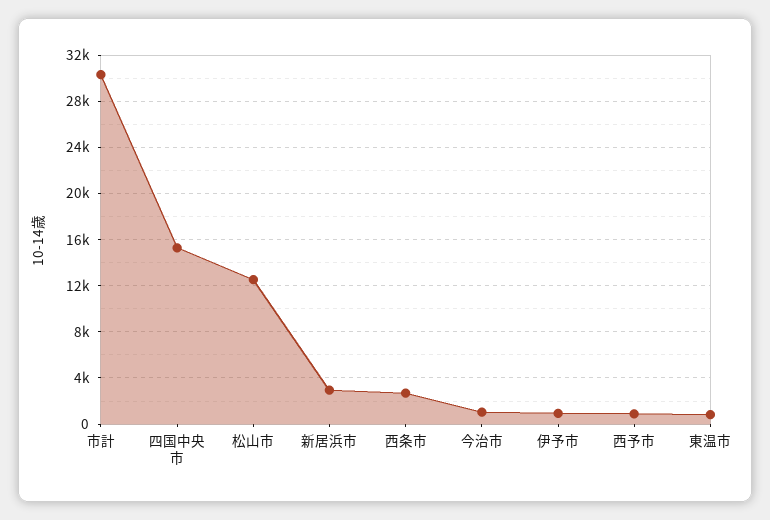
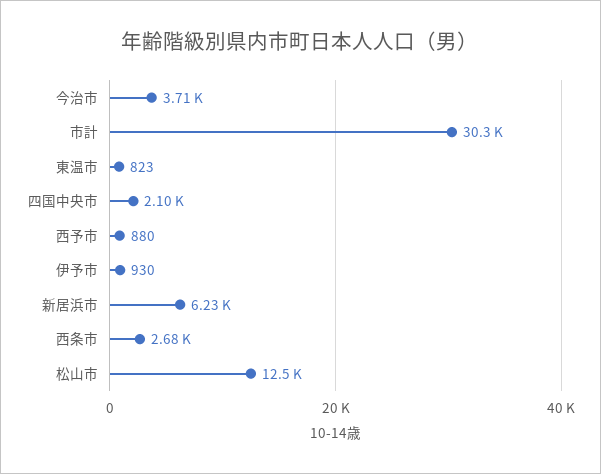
四国中央市: 15000 -> 2100
新居浜市: 3000 -> 6230
今治市: 1000 -> 3710

